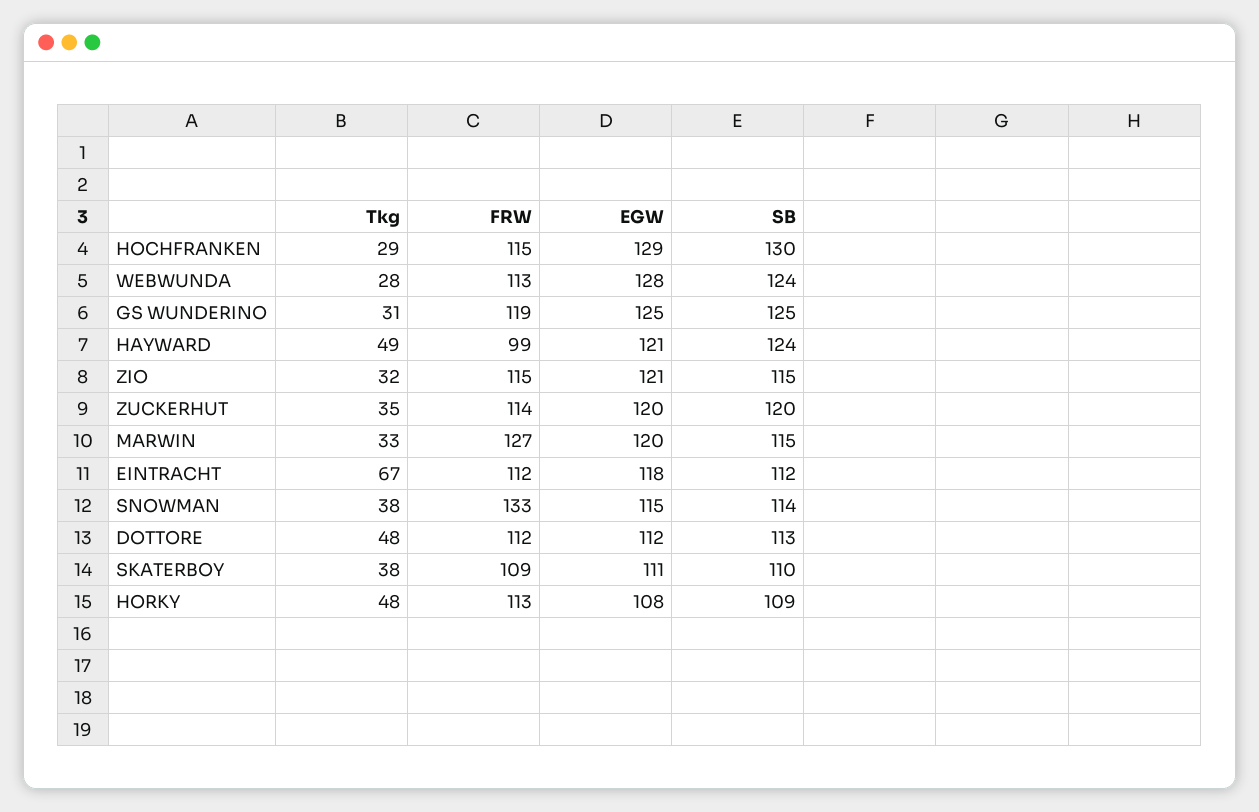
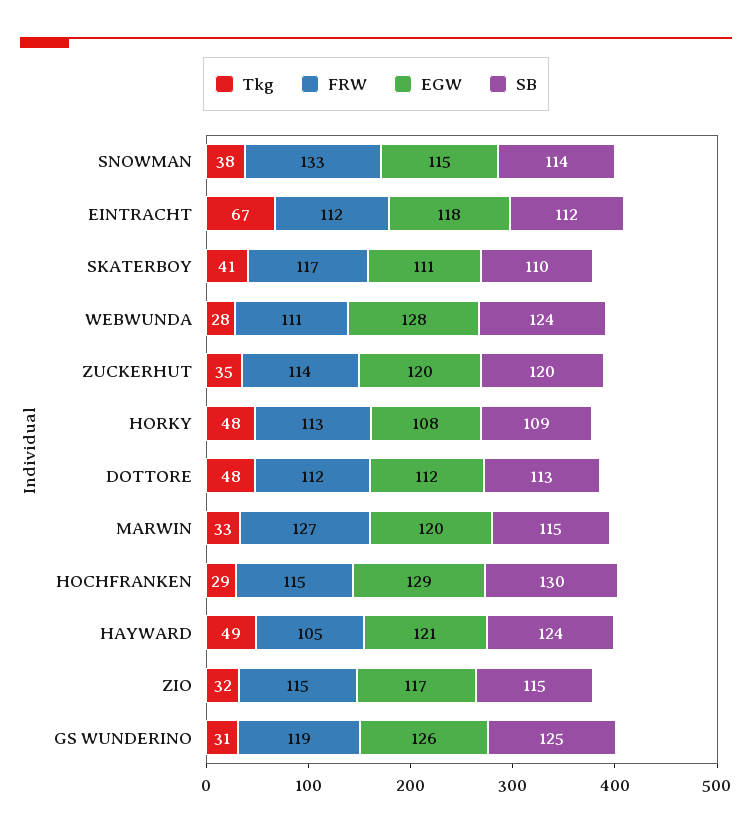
FRW, WEBWUNDA: 113 -> 111
EGW, GS WUNDERINO: 125 -> 126
FRW, HAYWARD: 99 -> 105
EGW, ZIO: 121 -> 117
Tkg, SKATERBOY: 38 -> 41
FRW, SKATERBOY: 109 -> 117

